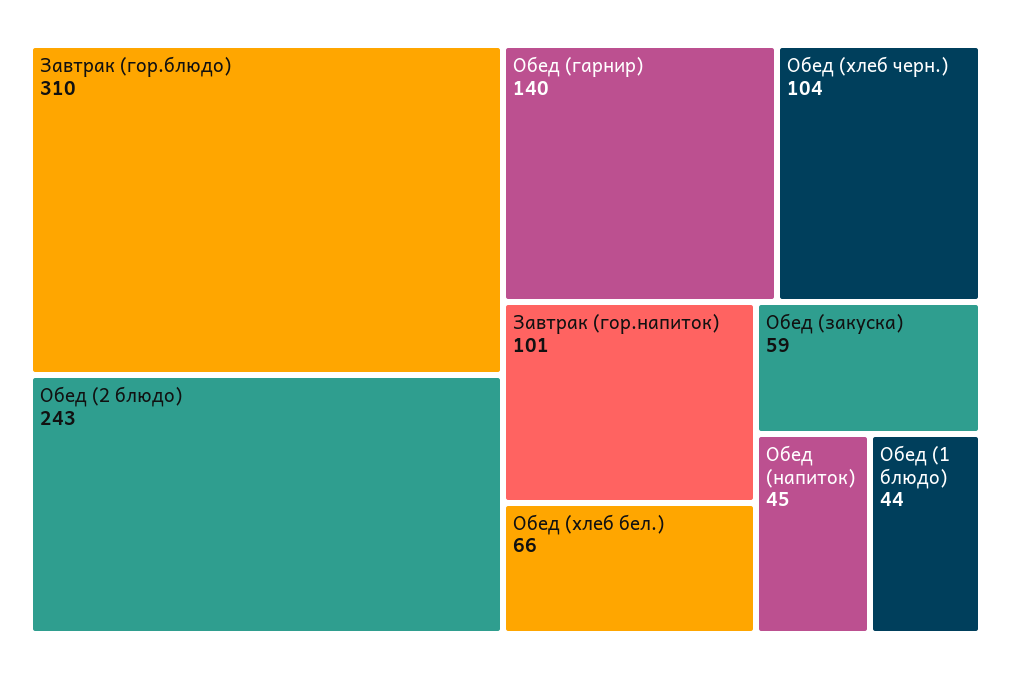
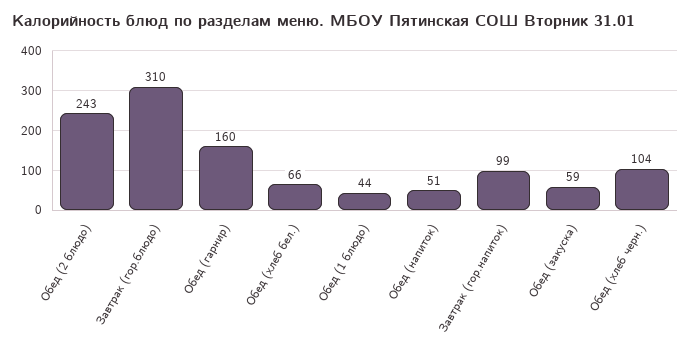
Обед (гарнир): 140 -> 160
Завтрак (гор.напиток): 101 -> 99
Обед (напиток): 45 -> 51

